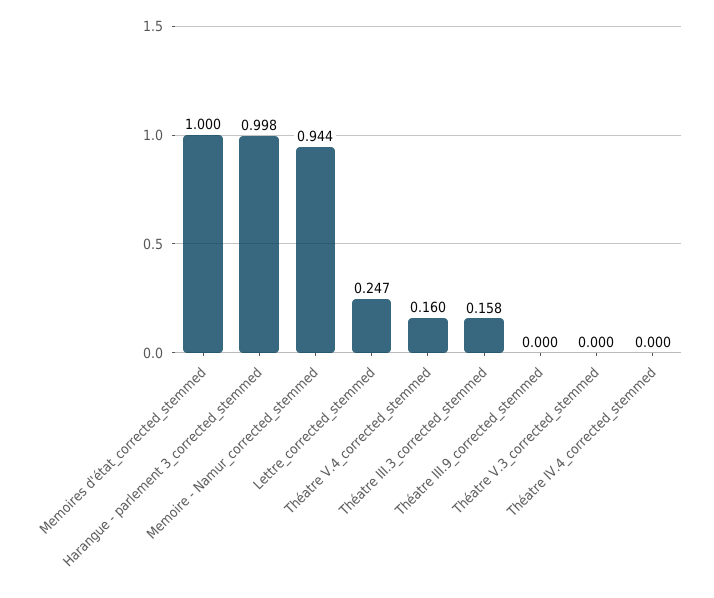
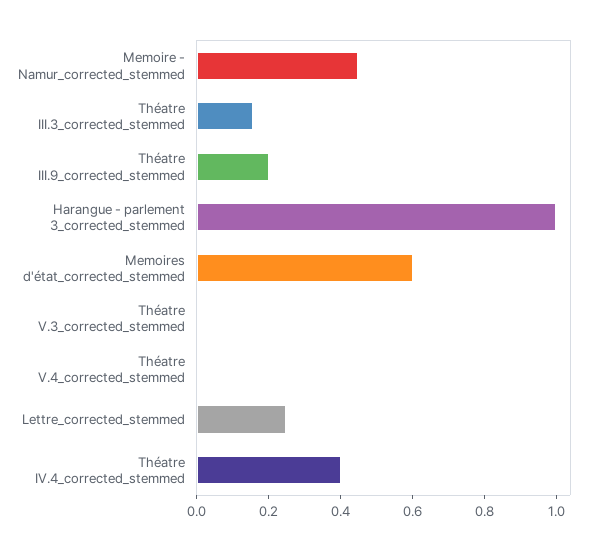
Memoires d'état_corrected_stemmed: 1 -> 0.6
Memoire - Namur_corrected_stemmed: 0.944 -> 0.45
Théatre V.4_corrected_stemmed: 0.16 -> 0
Théatre III.9_corrected_stemmed: 0 -> 0.2
Théatre IV.4_corrected_stemmed: 0 -> 0.4

